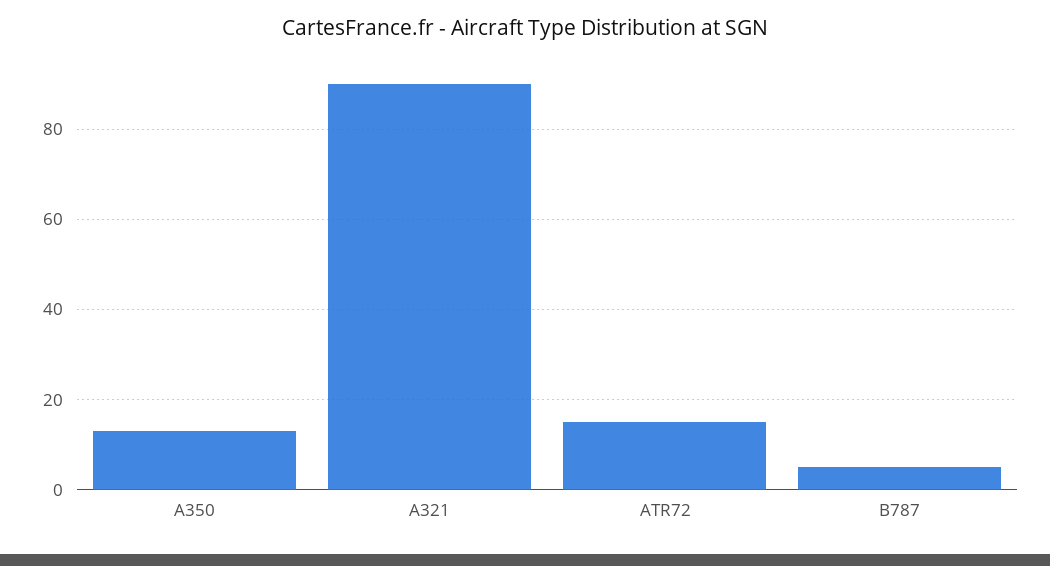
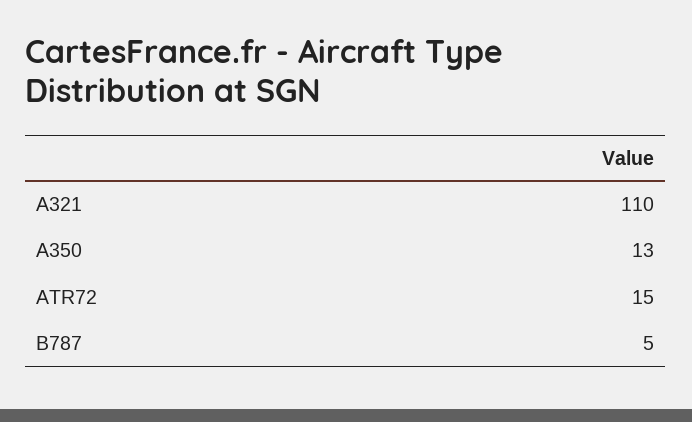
A321: 90 -> 110

